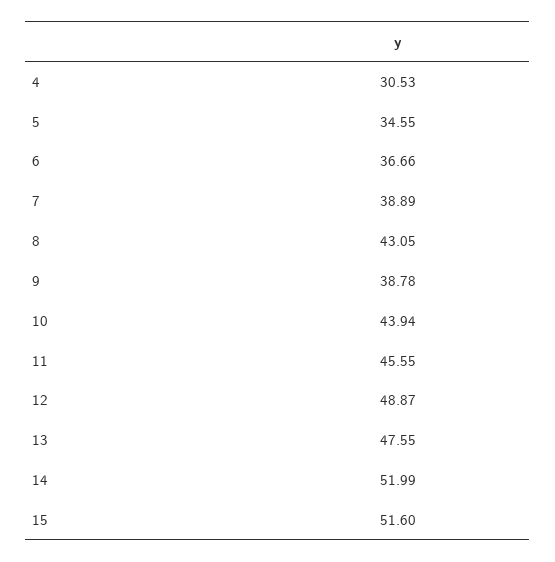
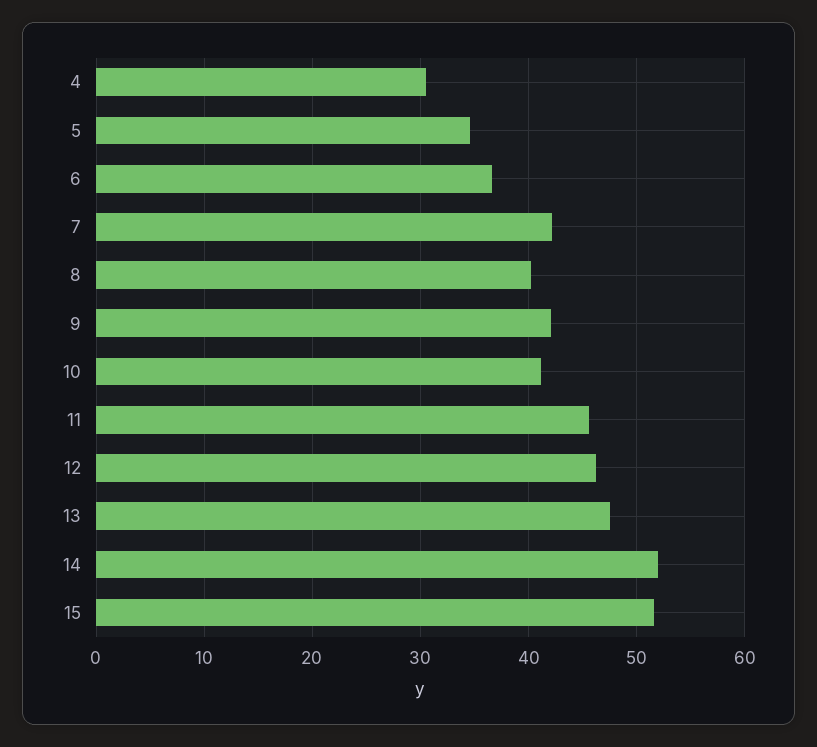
7: 38.89 -> 42
8: 43.05 -> 40
9: 38.78 -> 42
10: 43.94 -> 41
12: 48.87 -> 46

